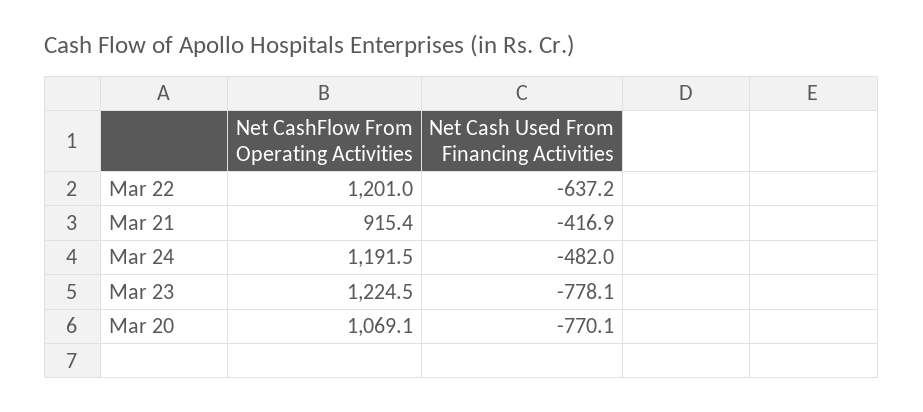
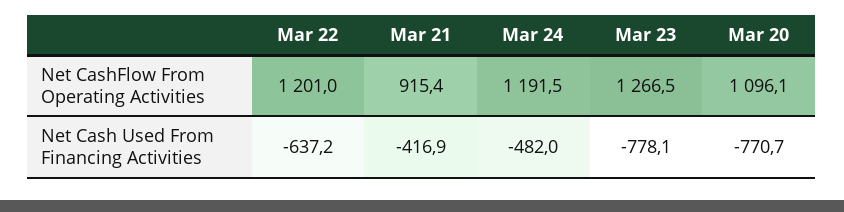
Net CashFlow From Operating Activities, Mar 23: 1224.5 -> 1266.5
Net CashFlow From Operating Activities, Mar 20: 1069.1 -> 1096.1
Net Cash Used From Financing Activities, Mar 20: -770.1 -> -770.7

